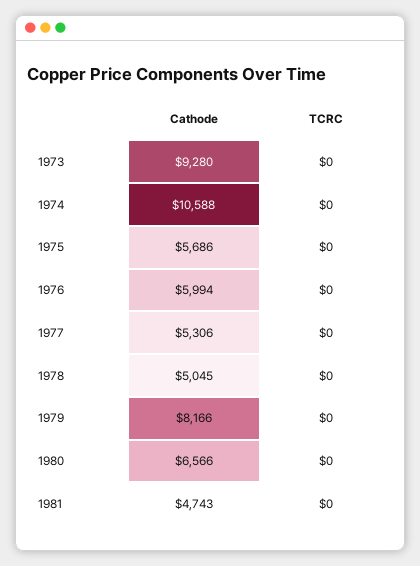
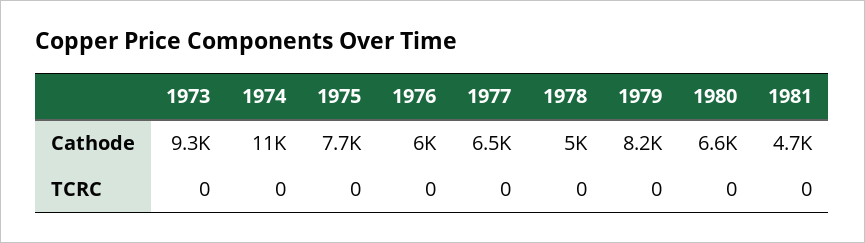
Cathode, 1975: 5686 -> 7700
Cathode, 1977: 5306 -> 6500

